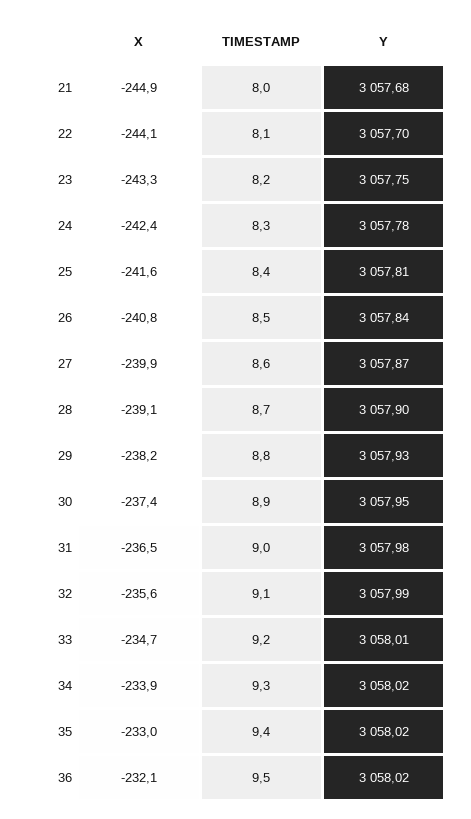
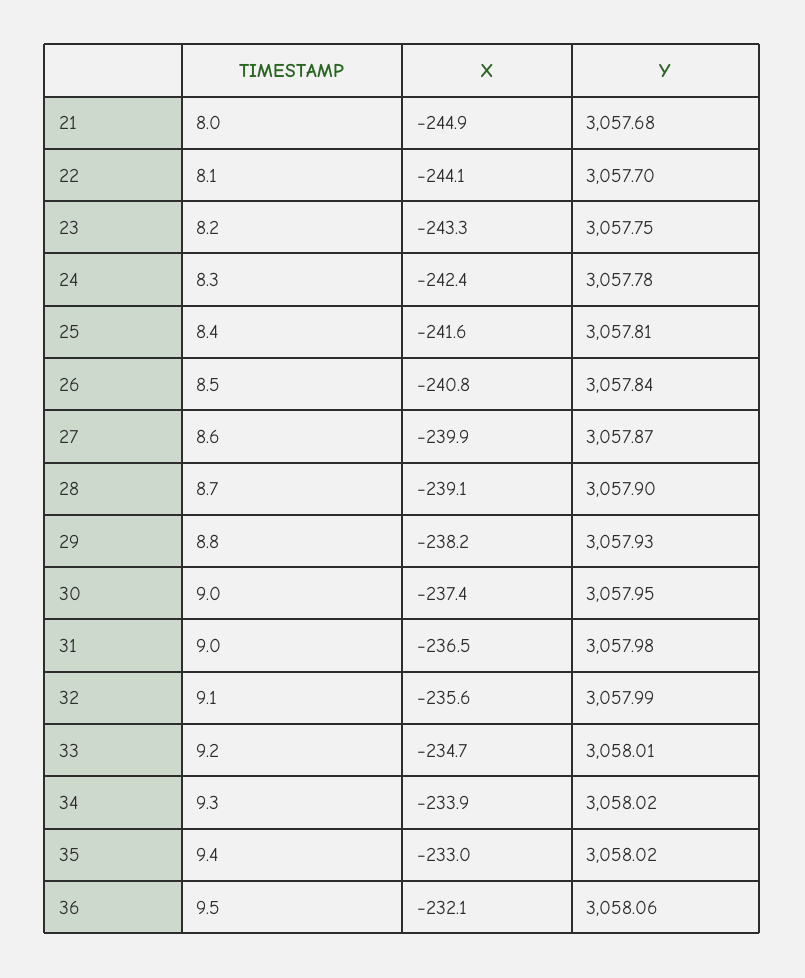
TIMESTAMP, 30: 8.9 -> 9
Y, 36: 3058.02 -> 3058.06

